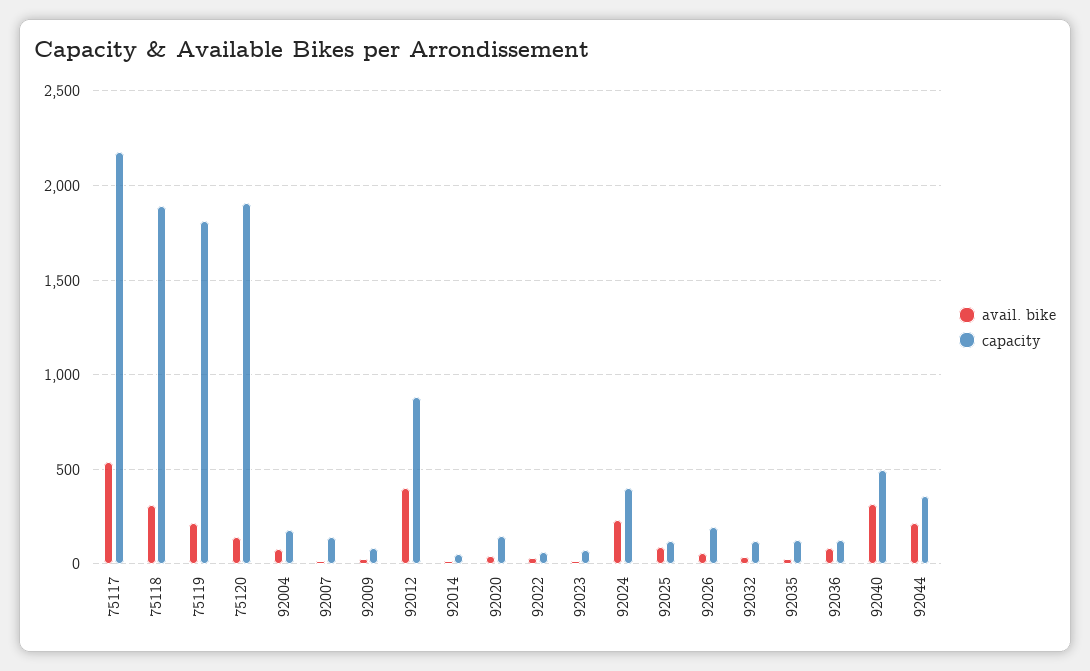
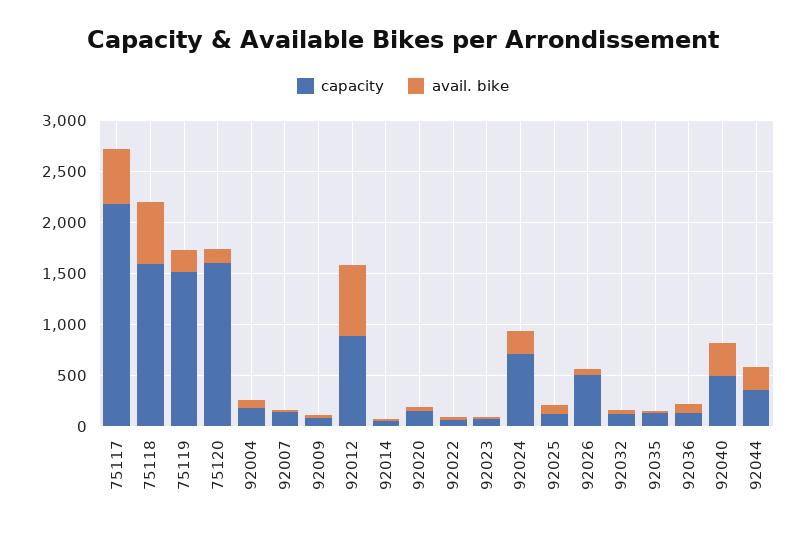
avail. bike, 75118: 300 -> 600
capacity, 75118: 1900 -> 1600
capacity, 75119: 1800 -> 1500
capacity, 75120: 1900 -> 1600
avail. bike, 92012: 400 -> 700
capacity, 92024: 400 -> 700
capacity, 92026: 200 -> 500

